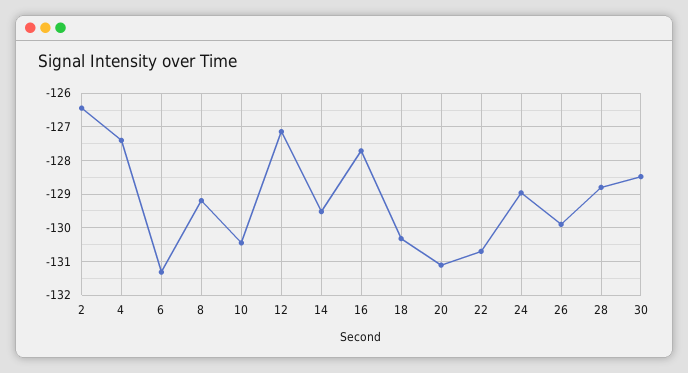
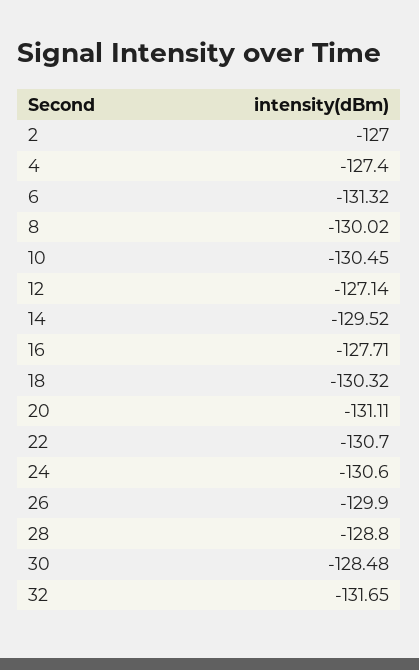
2: -126.4 -> -127
8: -129.2 -> -130.02
24: -129 -> -130.6
32: none -> -131.65

